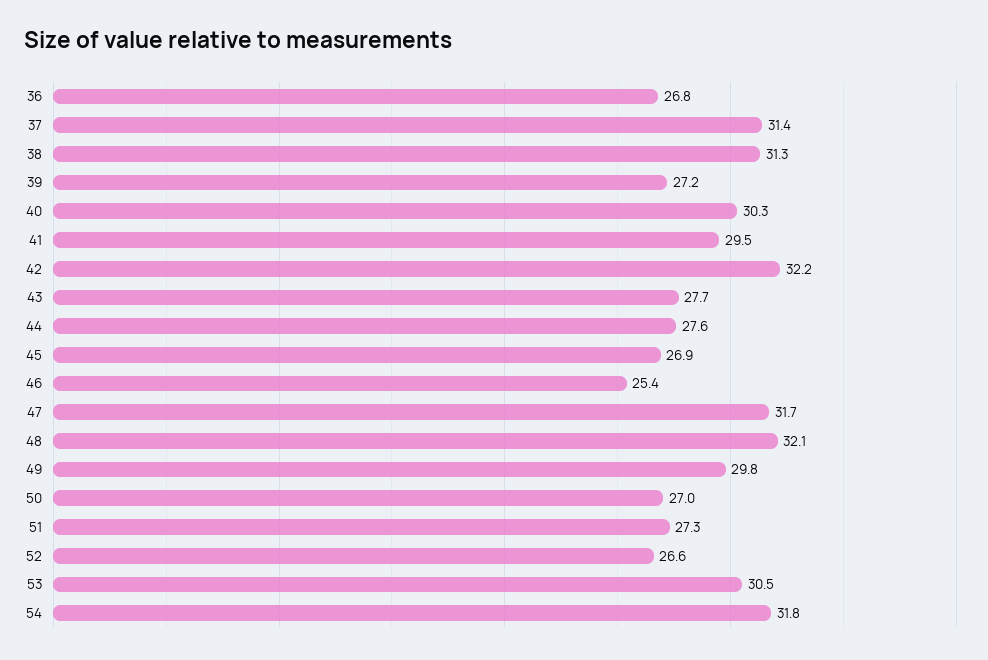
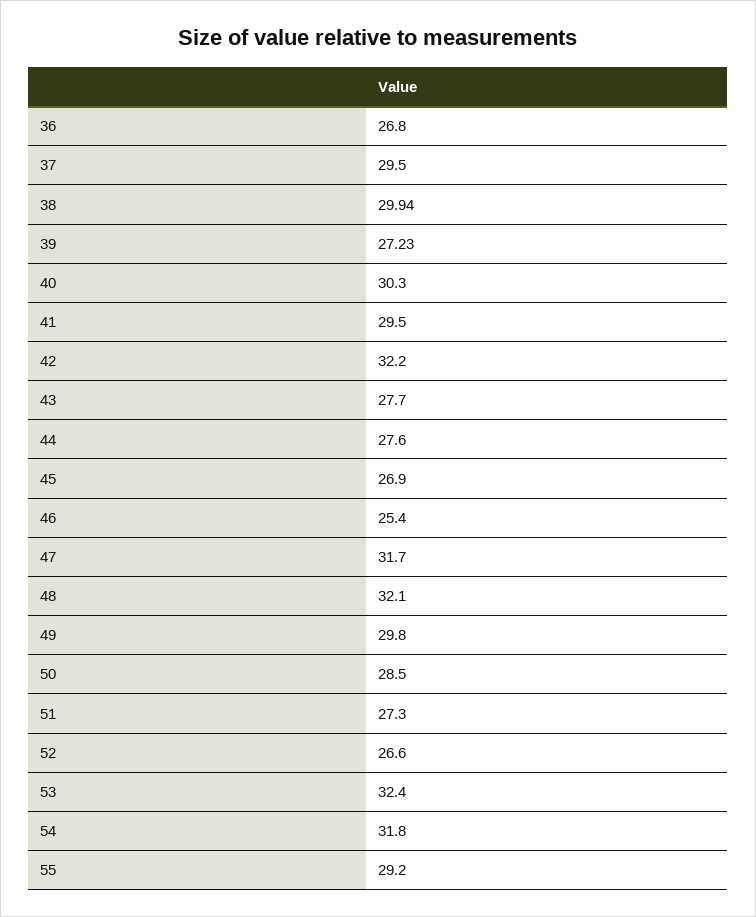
37: 31.4 -> 29.5
38: 31.3 -> 29.94
50: 27 -> 28.5
53: 30.5 -> 32.4
55: none -> 29.2

